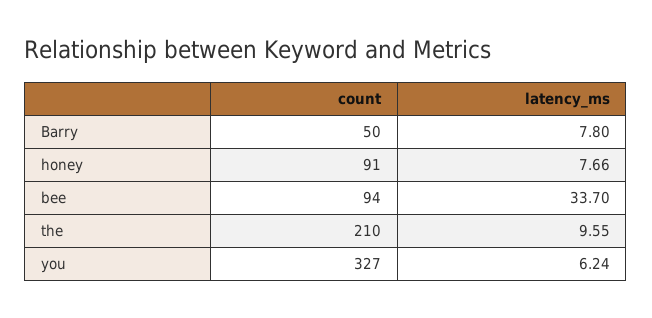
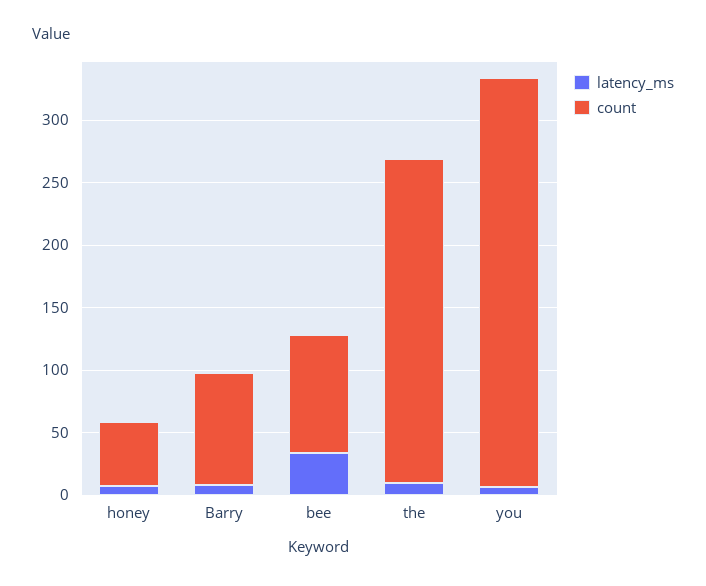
count, Barry: 50 -> 90
count, honey: 91 -> 50
count, the: 210 -> 260

